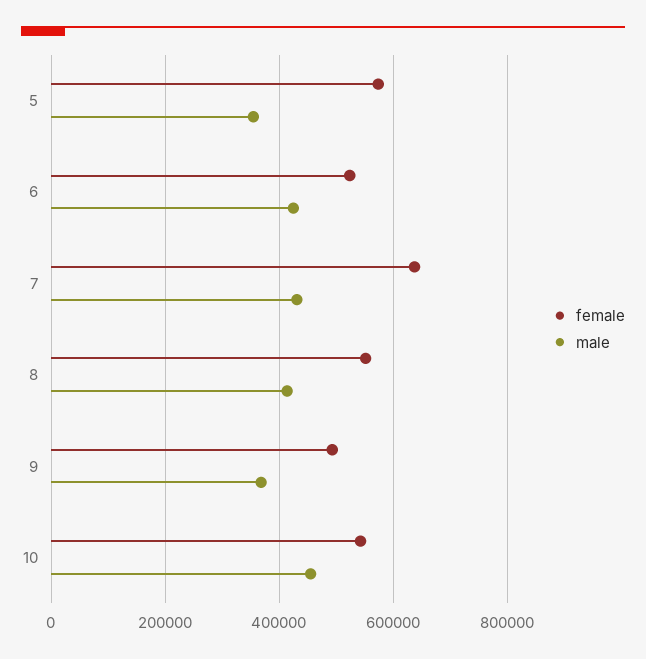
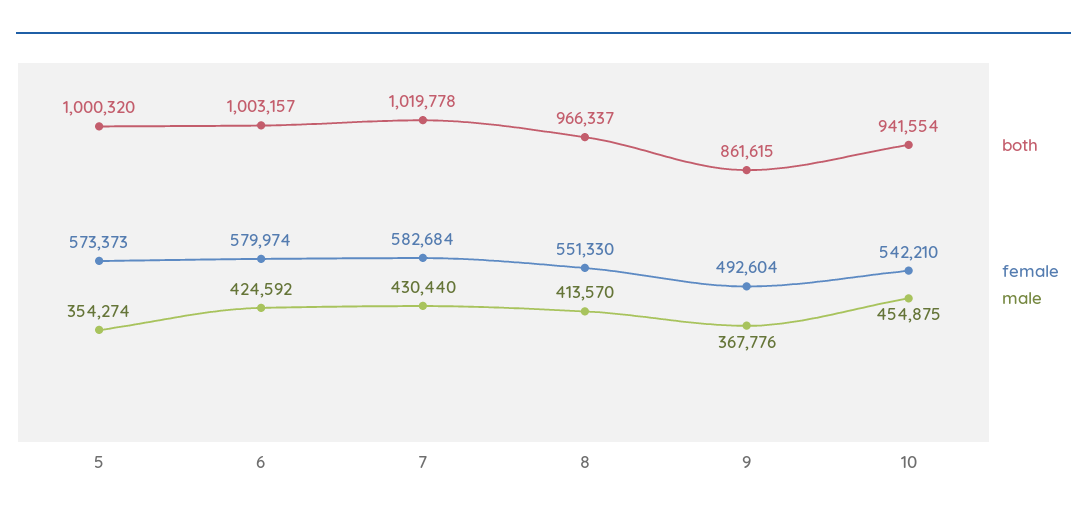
female, 6: 520000 -> 579974
female, 7: 640000 -> 582684
both, 5: none -> 1000320
both, 6: none -> 1003157
both, 7: none -> 1019778
both, 8: none -> 966337
both, 9: none -> 861615
both, 10: none -> 941554

